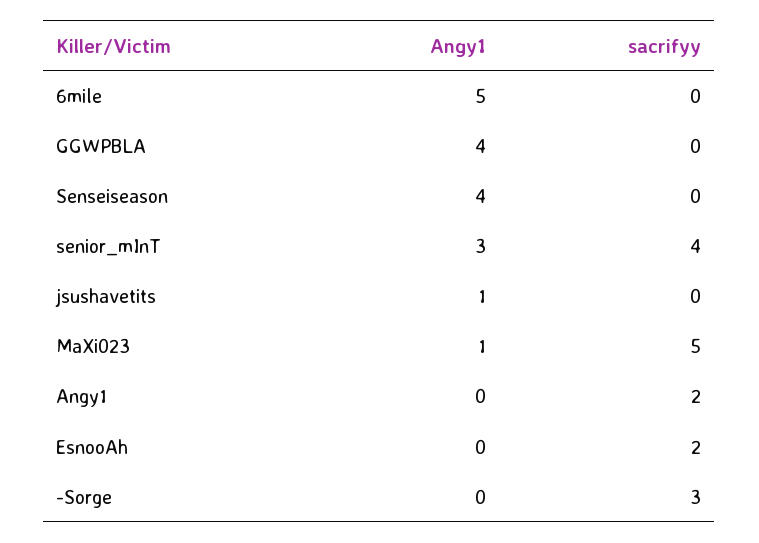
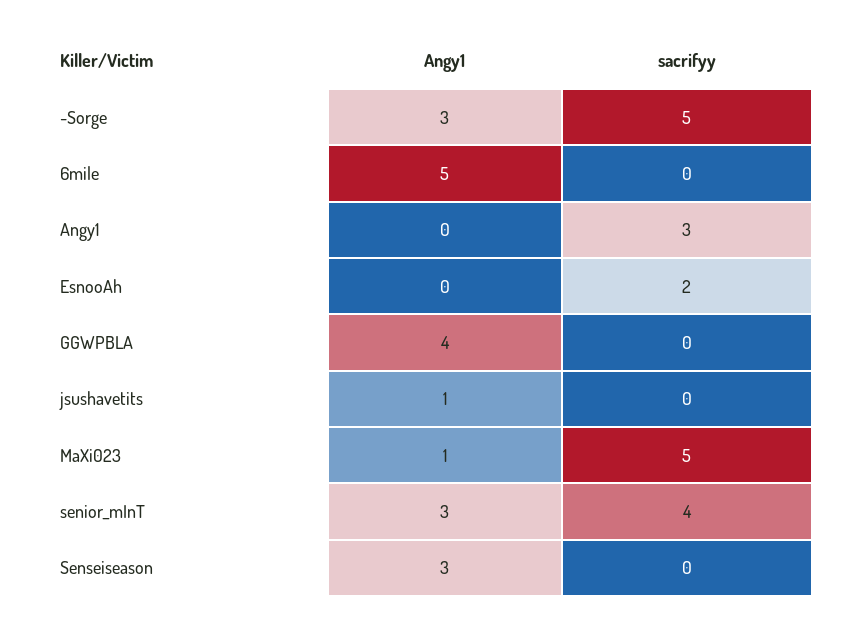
Angy1, Senseiseason: 4 -> 3
sacrifyy, Angy1: 2 -> 3
Angy1, -Sorge: 0 -> 3
sacrifyy, -Sorge: 3 -> 5

